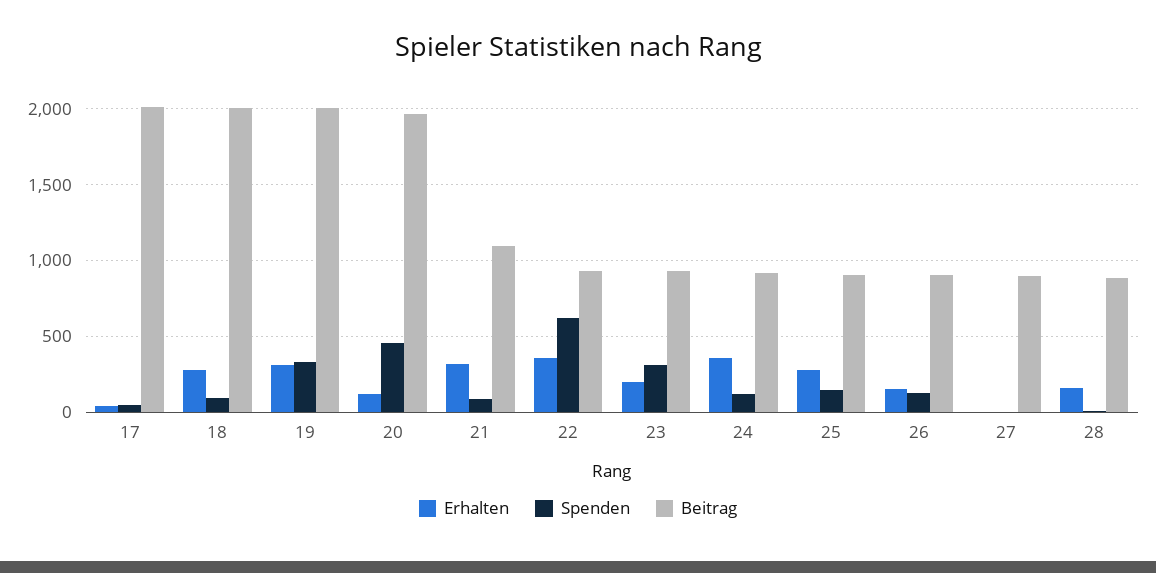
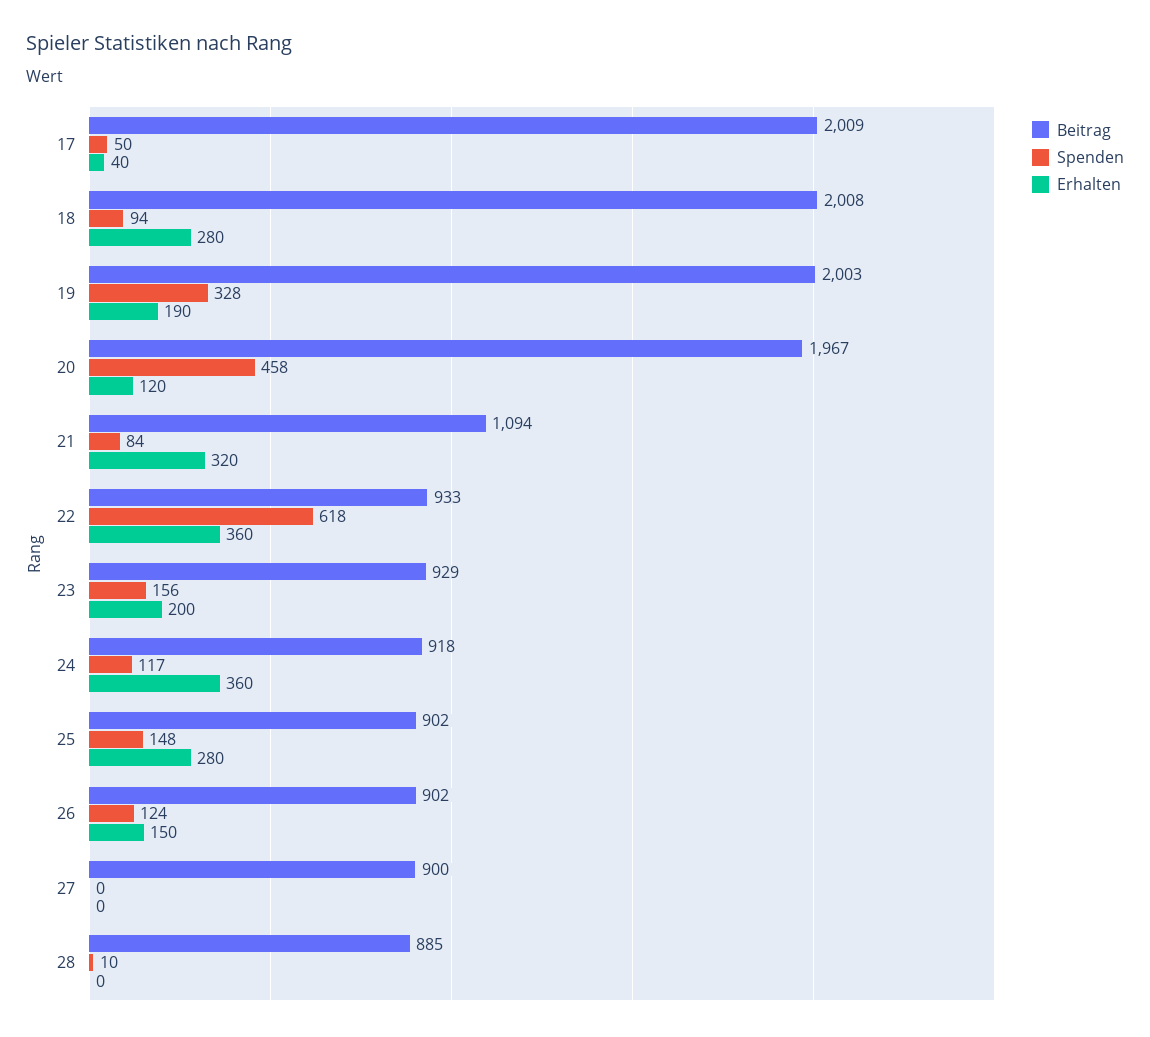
Erhalten, 19: 300 -> 190
Spenden, 23: 300 -> 156
Erhalten, 28: 150 -> 0

